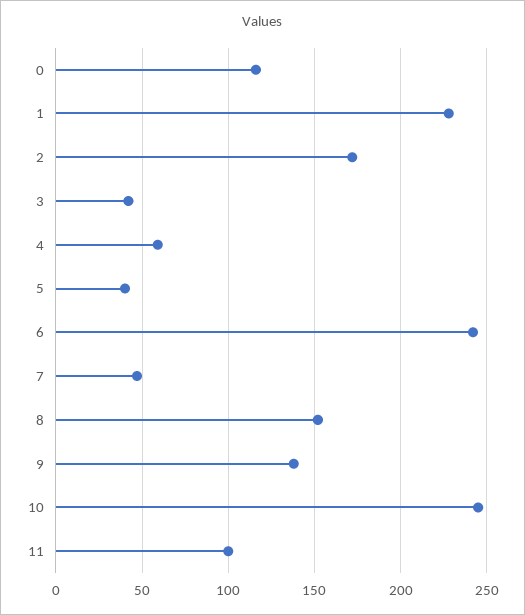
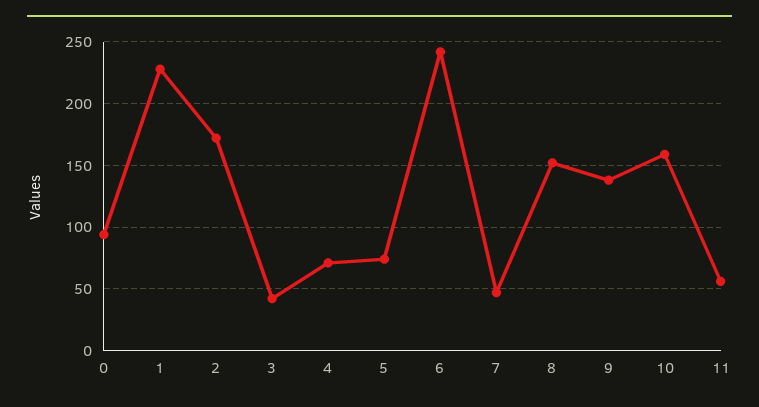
0: 115 -> 95
4: 60 -> 70
5: 40 -> 75
10: 245 -> 160
11: 100 -> 55

